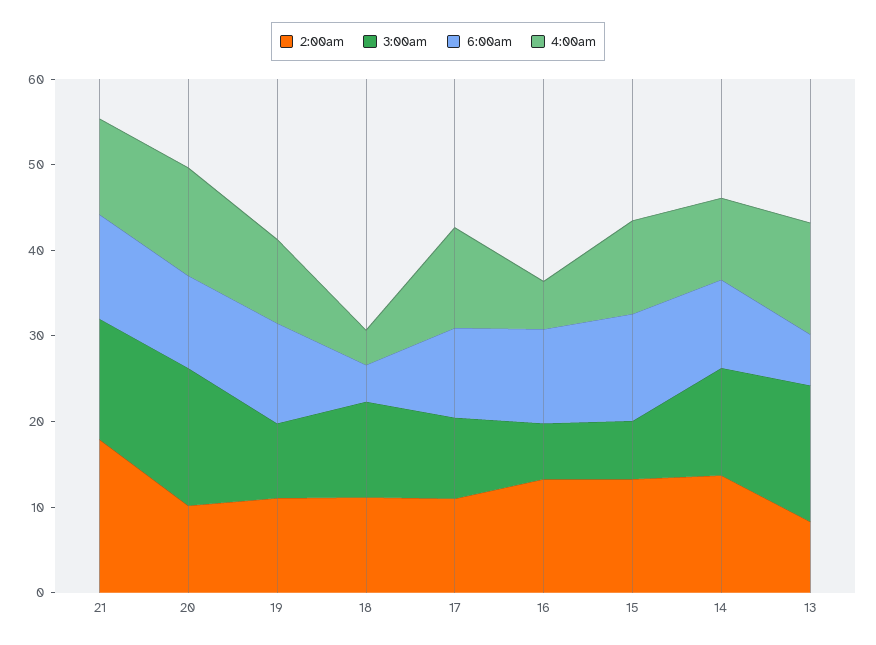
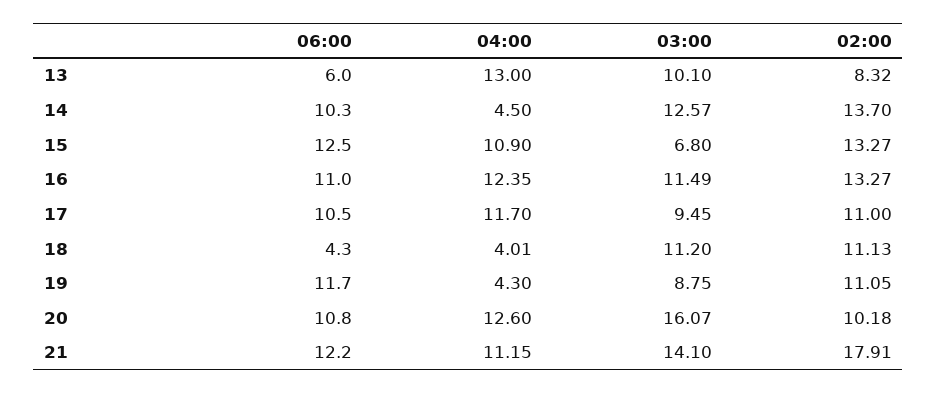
4:00am, 19: 10 -> 4.3
3:00am, 16: 6 -> 11.49
4:00am, 16: 6 -> 12.35
4:00am, 14: 10 -> 4.5
3:00am, 13: 16 -> 10.1

